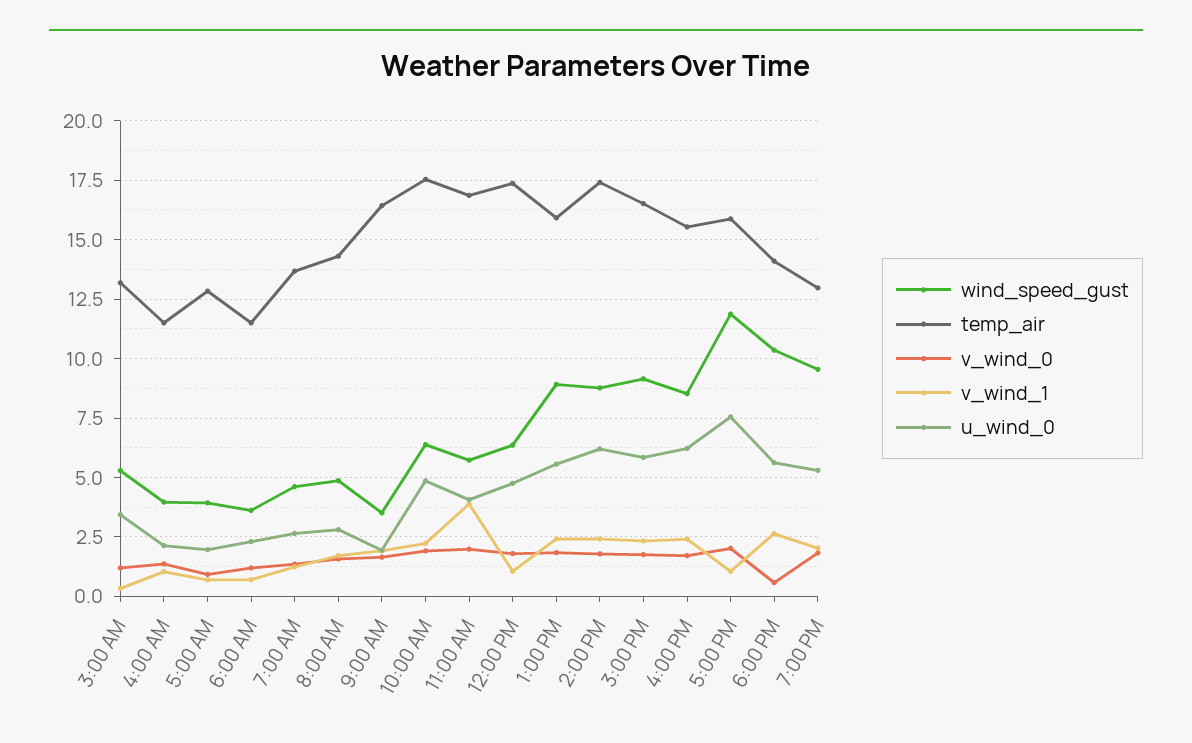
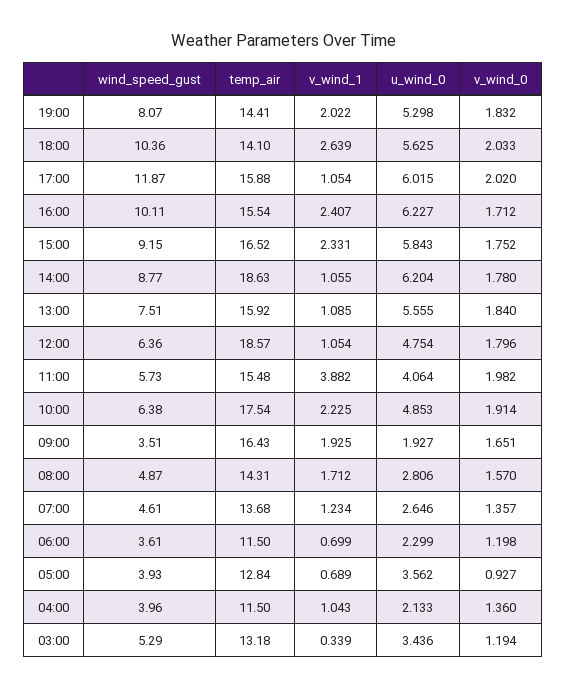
u_wind_0, 5:00 AM: 2 -> 3.562
temp_air, 11:00 AM: 17 -> 15.48
temp_air, 12:00 PM: 17.5 -> 18.57
wind_speed_gust, 1:00 PM: 9 -> 7.51
v_wind_1, 1:00 PM: 2.5 -> 1.085
temp_air, 2:00 PM: 17.5 -> 18.63
v_wind_1, 2:00 PM: 2.5 -> 1.055
wind_speed_gust, 4:00 PM: 8.5 -> 10.11
u_wind_0, 5:00 PM: 7.5 -> 6.015
v_wind_0, 6:00 PM: 0.5 -> 2.033
wind_speed_gust, 7:00 PM: 9.5 -> 8.07
temp_air, 7:00 PM: 13 -> 14.41

